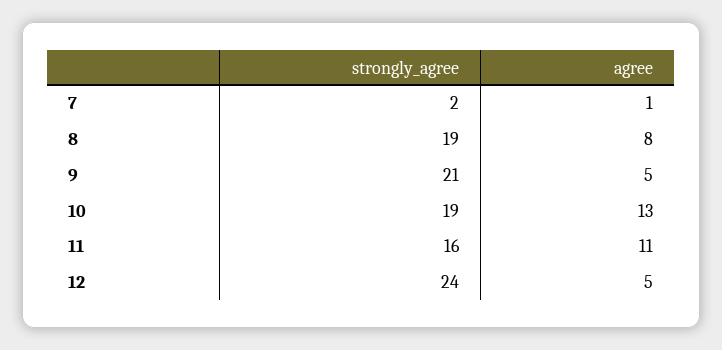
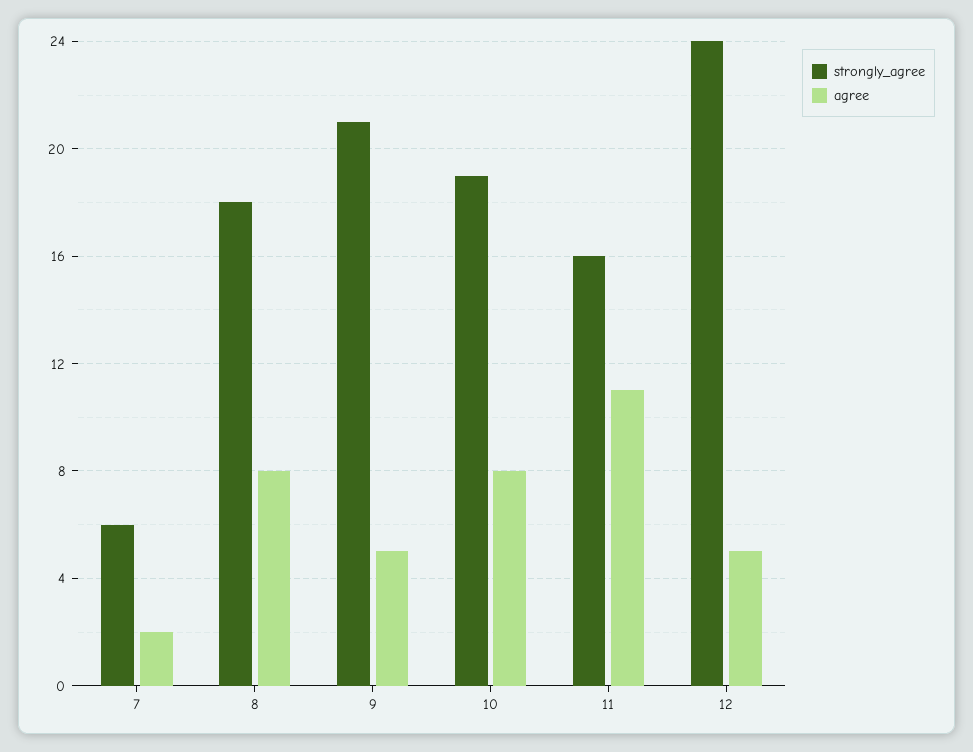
strongly_agree, 7: 2 -> 6
agree, 7: 1 -> 2
strongly_agree, 8: 19 -> 18
agree, 10: 13 -> 8

